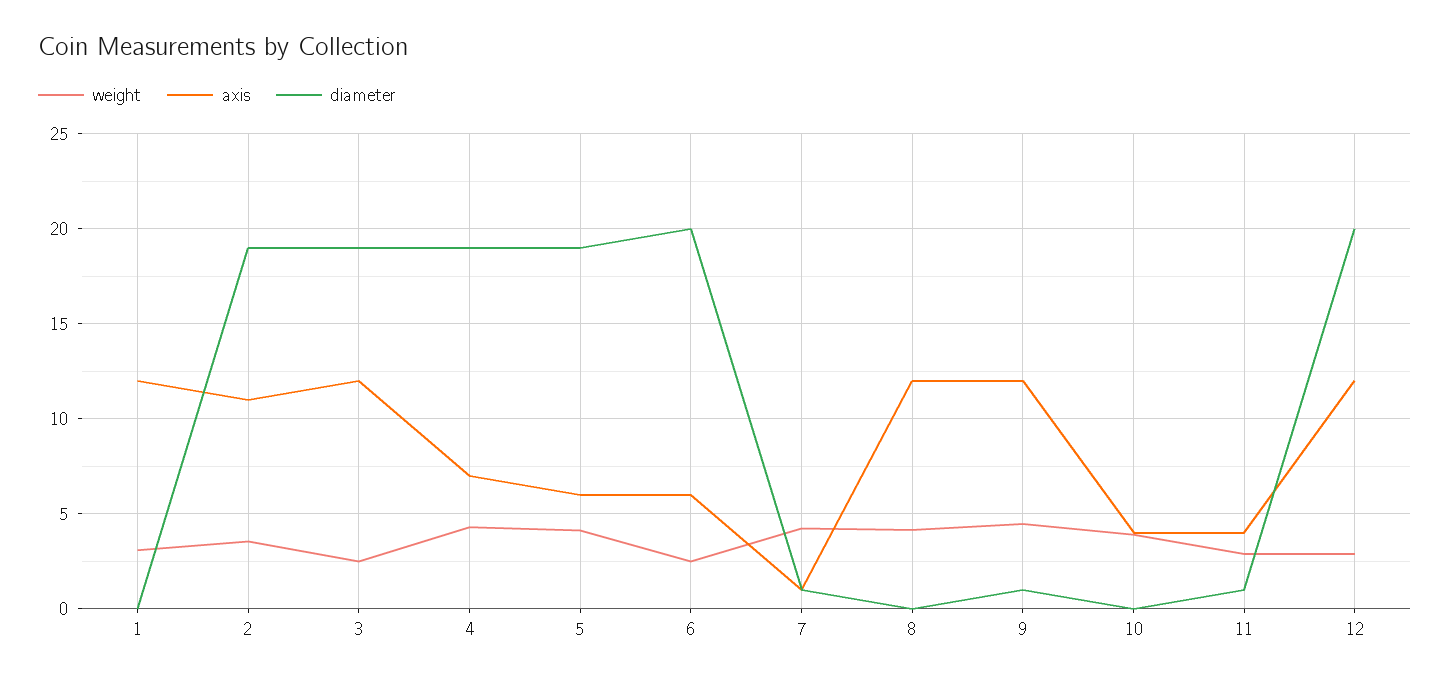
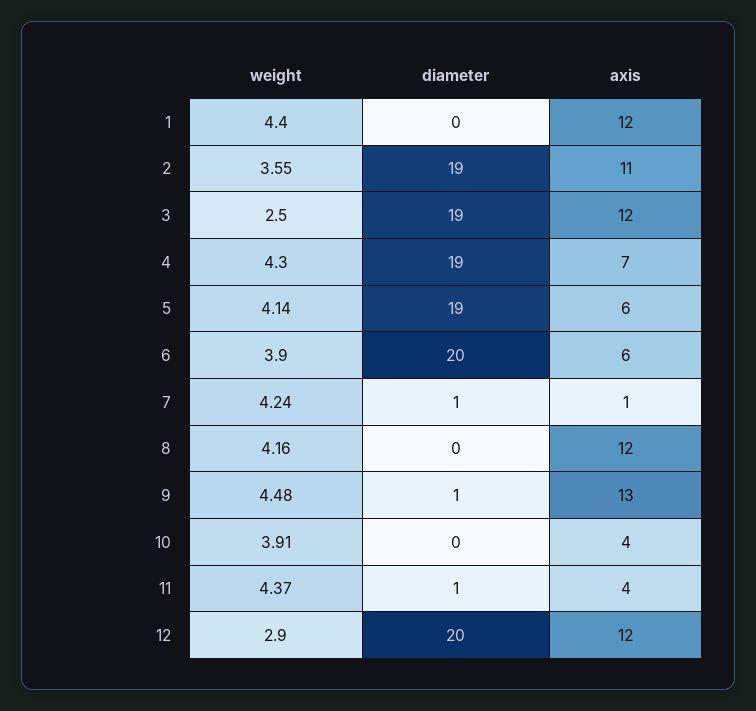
weight, 1: 3 -> 4.4
weight, 6: 2.5 -> 3.9
axis, 9: 12 -> 13
weight, 11: 3 -> 4.37

